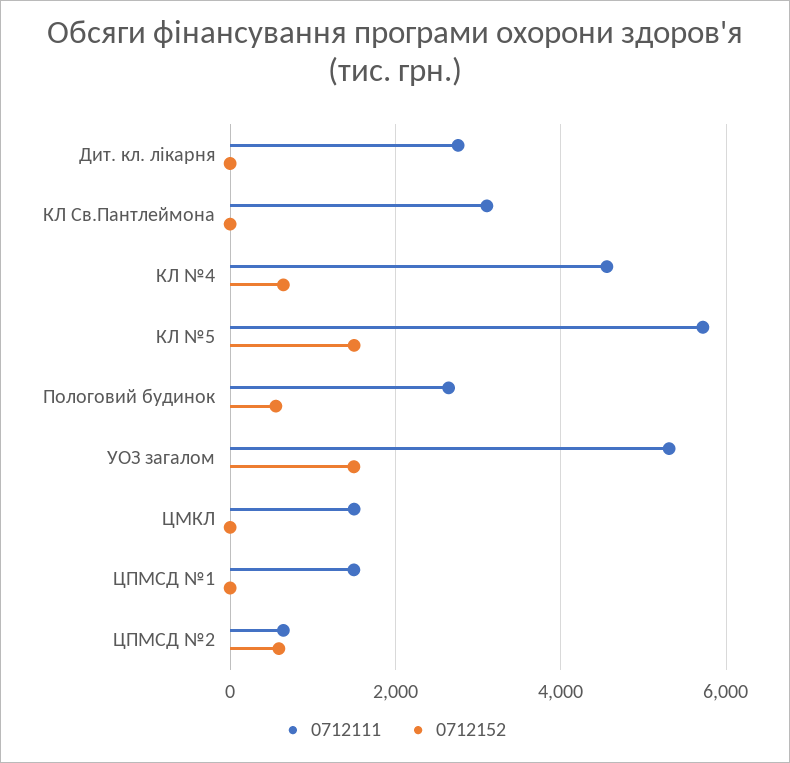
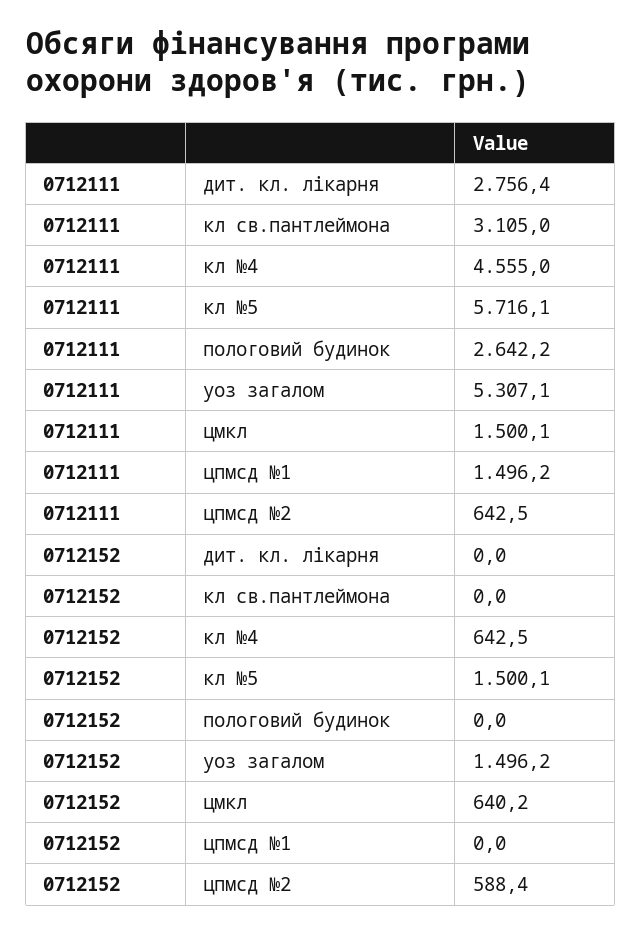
0712152, Пологовий будинок: 600 -> 0
0712152, ЦМКЛ: 0 -> 640.2

